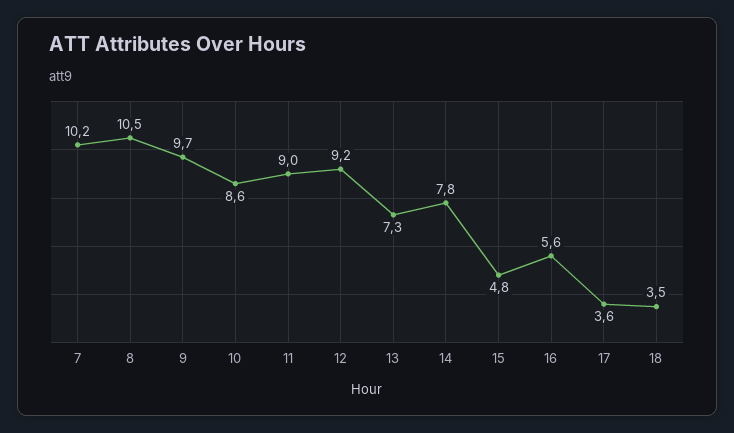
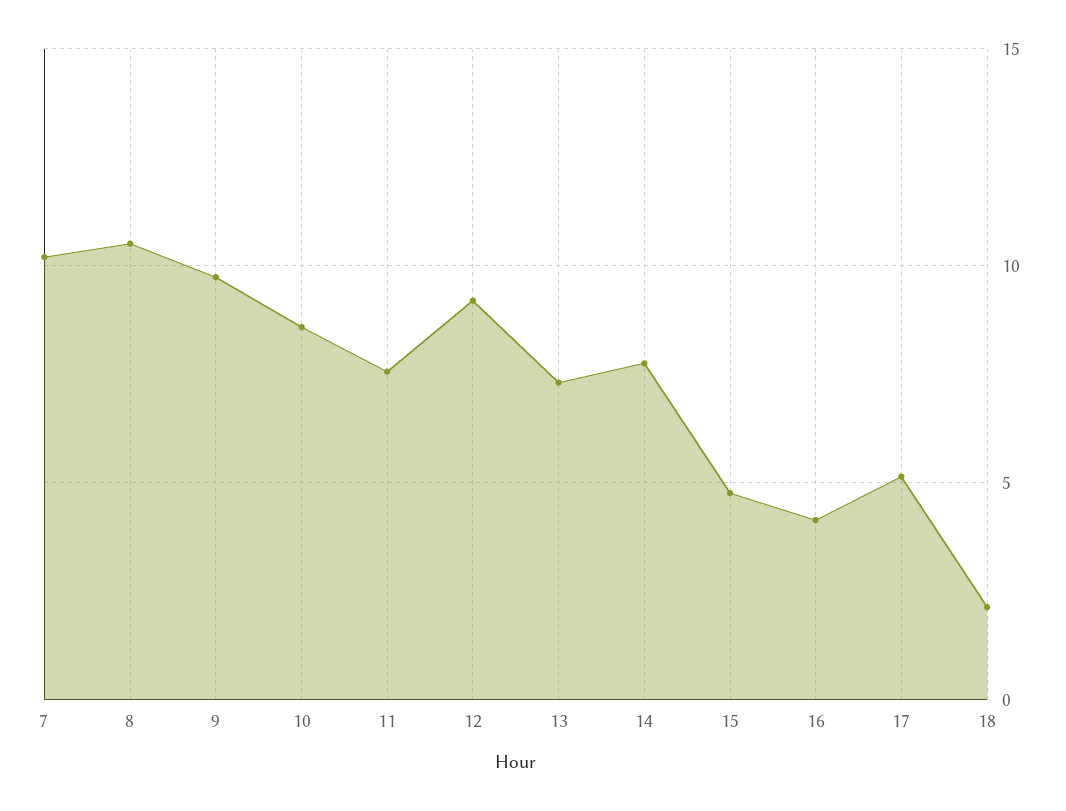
11: 9 -> 7.5
16: 5.6 -> 4
17: 3.6 -> 5
18: 3.5 -> 2

